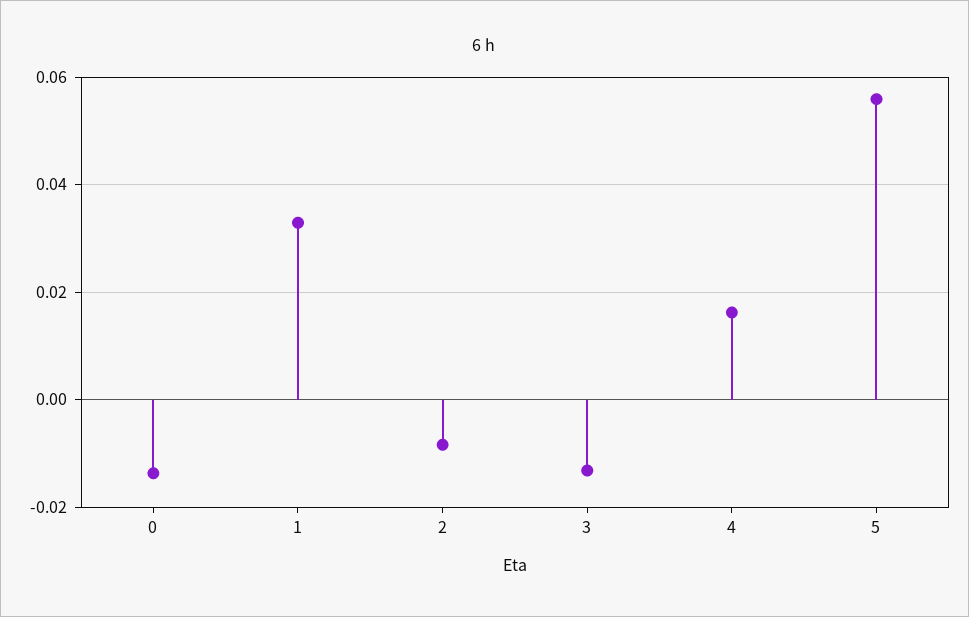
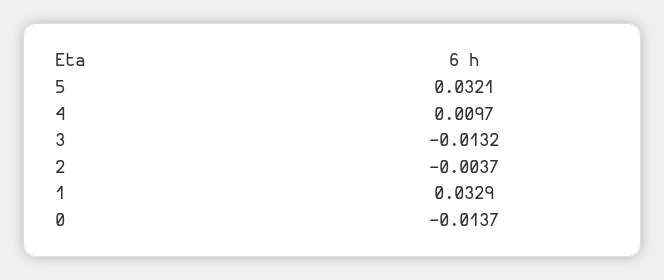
2: -0.008 -> -0.0037
4: 0.016 -> 0.0097
5: 0.056 -> 0.0321

